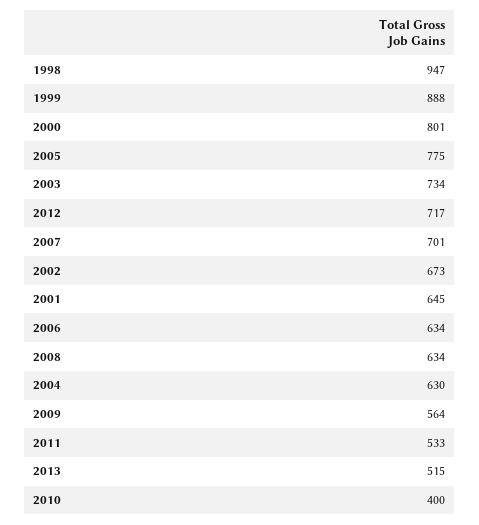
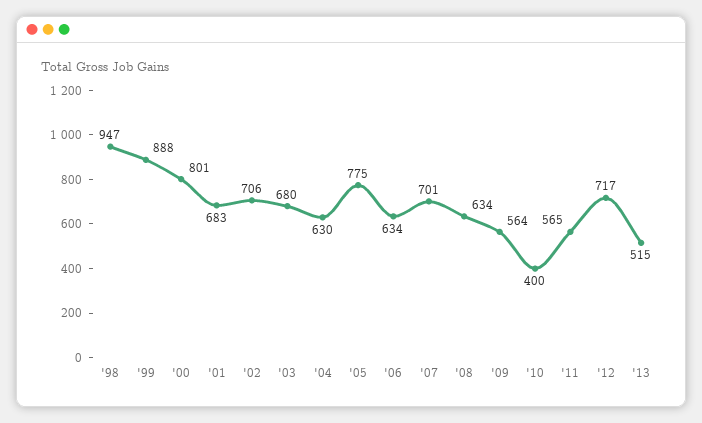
2003: 734 -> 680
2002: 673 -> 706
2001: 645 -> 683
2011: 533 -> 565

